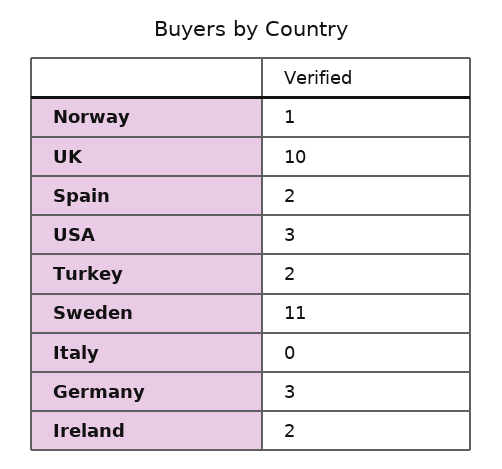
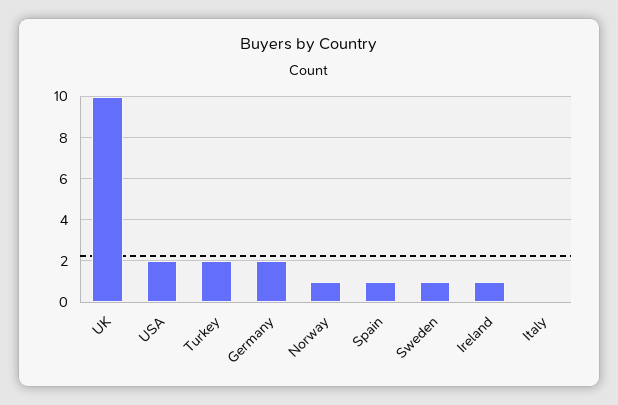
Spain: 2 -> 1
USA: 3 -> 2
Sweden: 11 -> 1
Germany: 3 -> 2
Ireland: 2 -> 1

